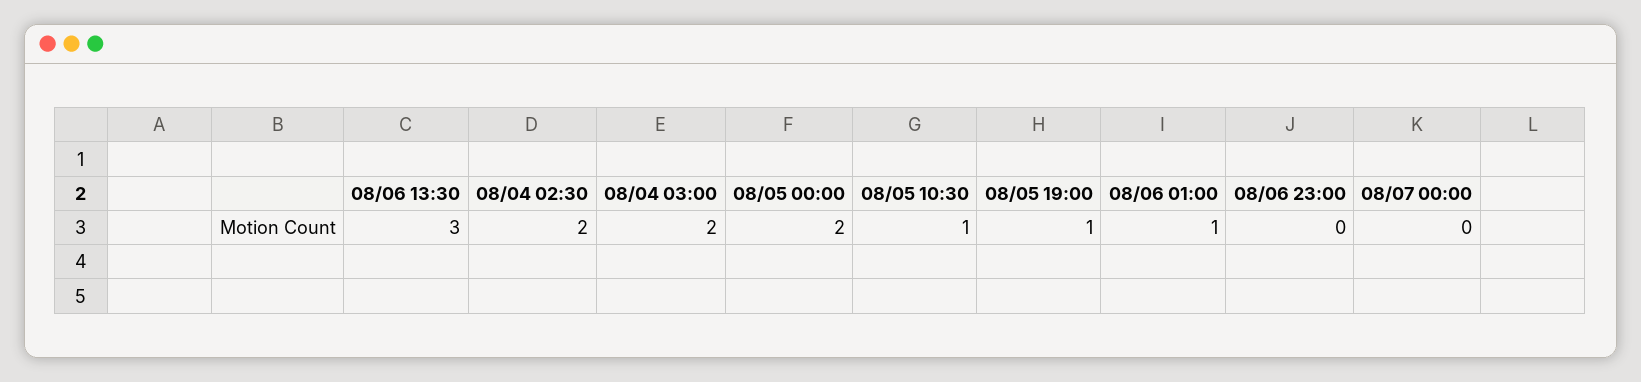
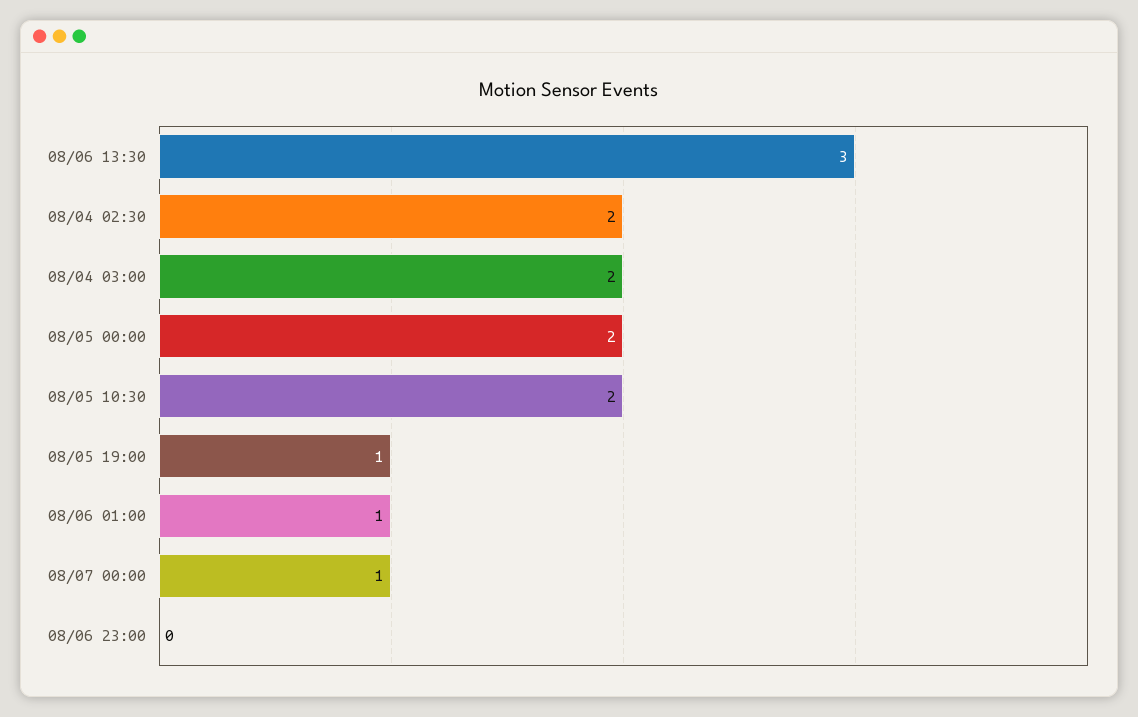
08/05 10:30: 1 -> 2
08/07 00:00: 0 -> 1

